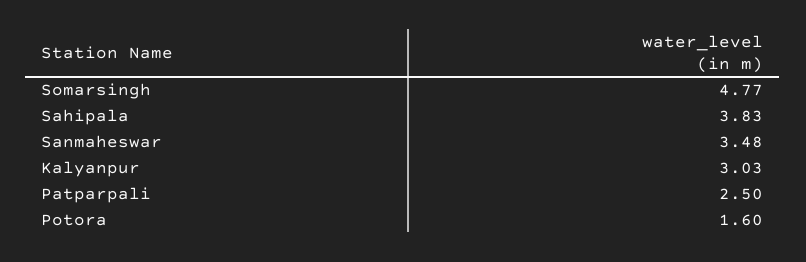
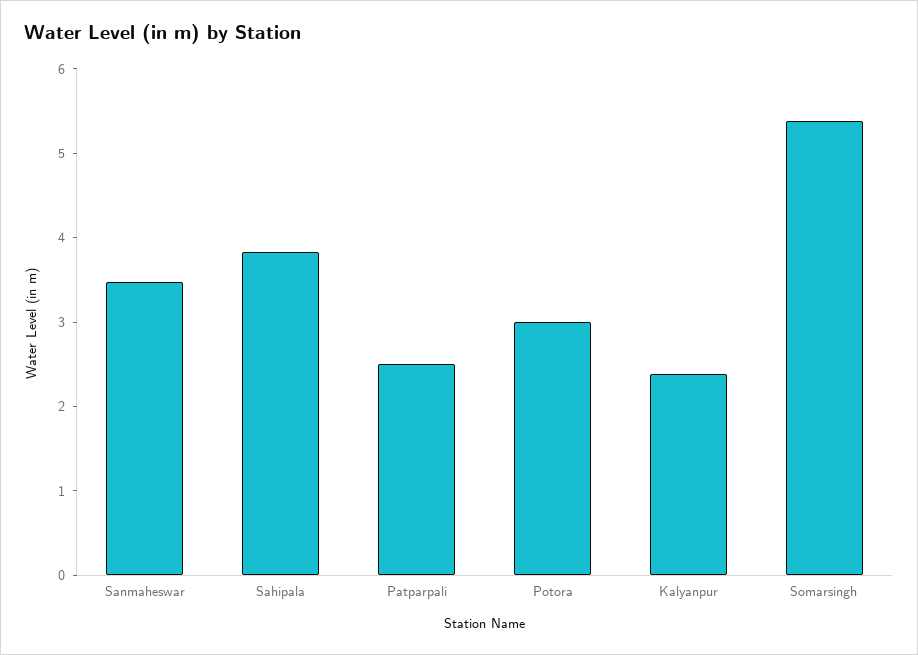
Somarsingh: 4.77 -> 5.4
Kalyanpur: 3.03 -> 2.4
Potora: 1.6 -> 3

